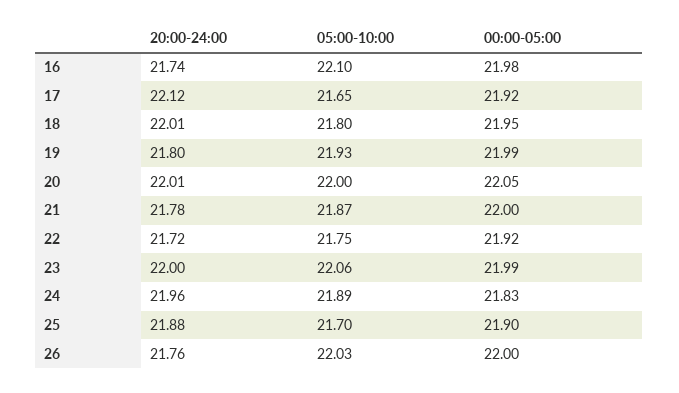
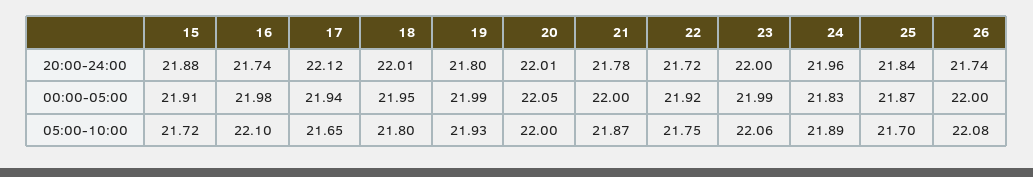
00:00-05:00, 17: 21.92 -> 21.94
20:00-24:00, 25: 21.88 -> 21.84
00:00-05:00, 25: 21.9 -> 21.87
20:00-24:00, 26: 21.76 -> 21.74
05:00-10:00, 26: 22.03 -> 22.08
20:00-24:00, 15: none -> 21.88
00:00-05:00, 15: none -> 21.91
05:00-10:00, 15: none -> 21.72

